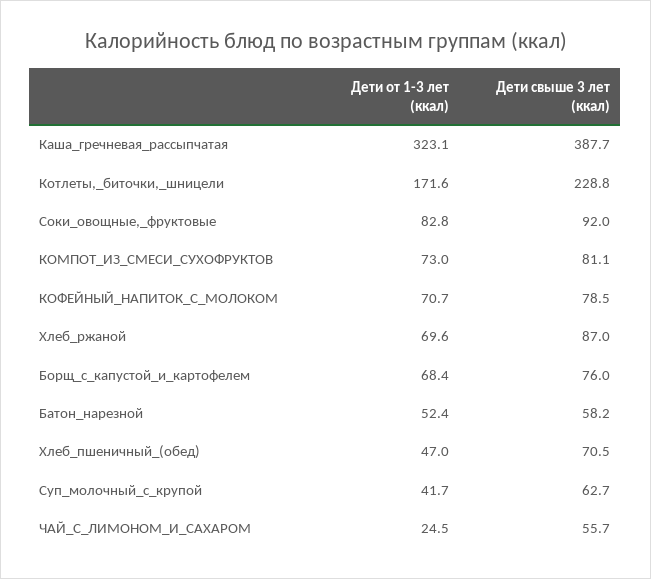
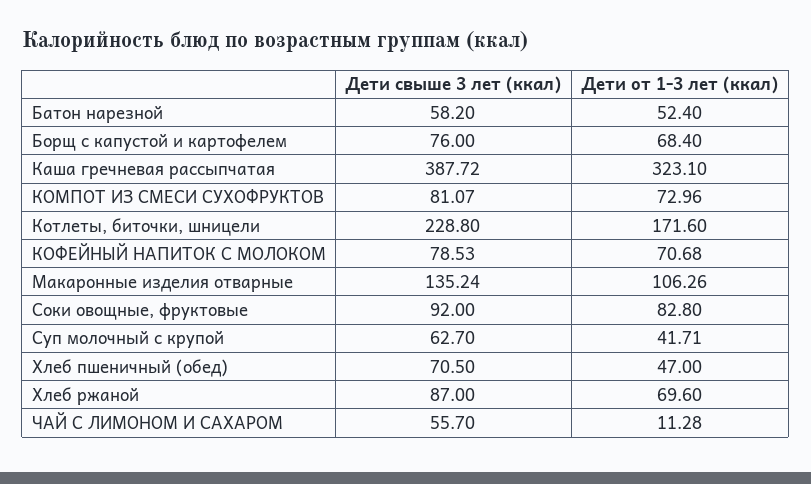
Дети от 1-3 лет (ккал), ЧАЙ_С_ЛИМОНОМ_И_САХАРОМ: 24.5 -> 11.28
Дети свыше 3 лет (ккал), Макаронные изделия отварные: none -> 135.24
Дети от 1-3 лет (ккал), Макаронные изделия отварные: none -> 106.26

